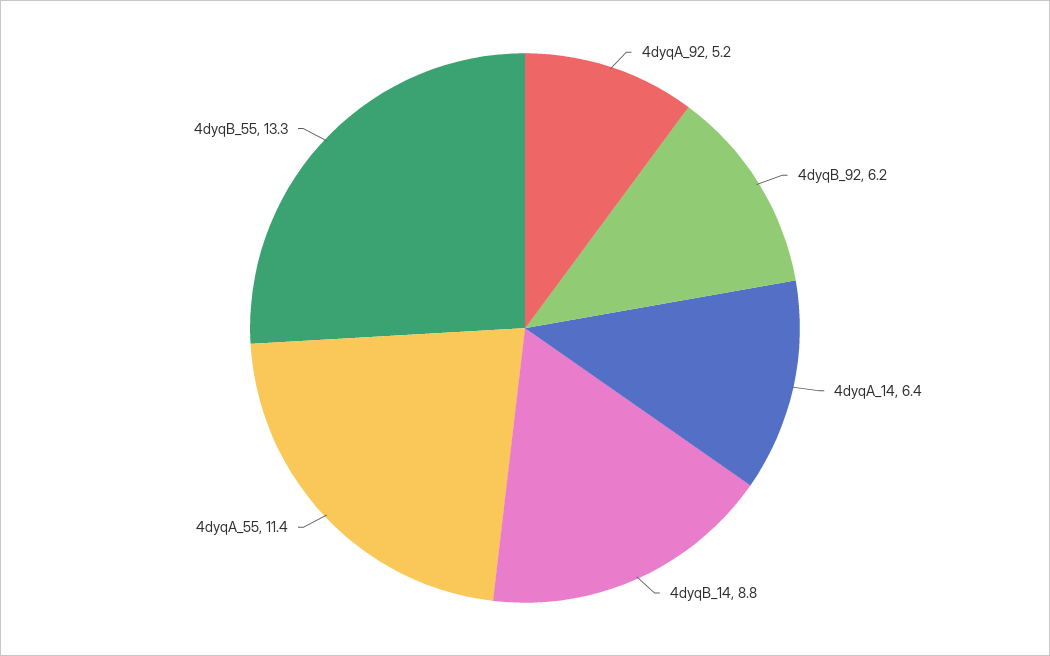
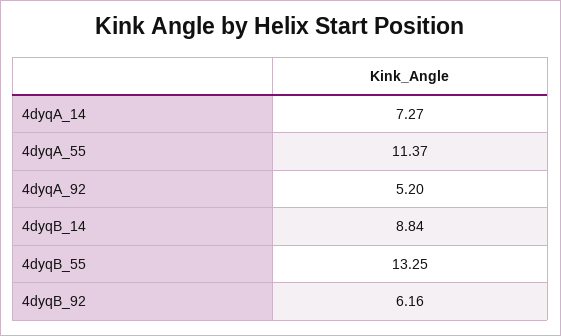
4dyqA_14: 6.4 -> 7.27

